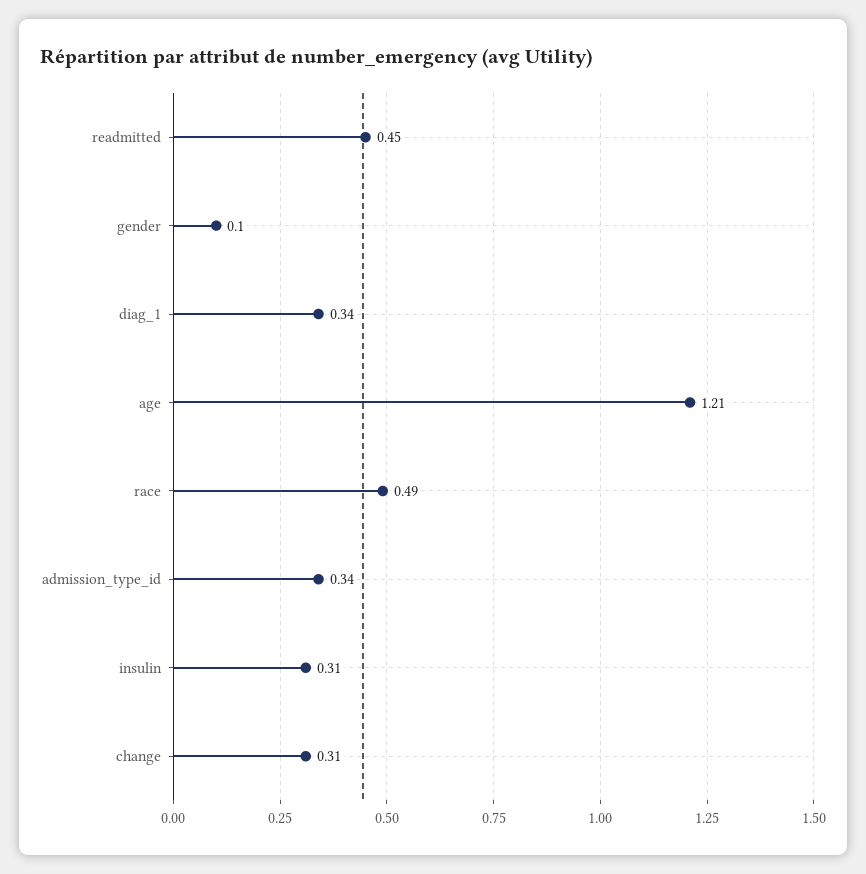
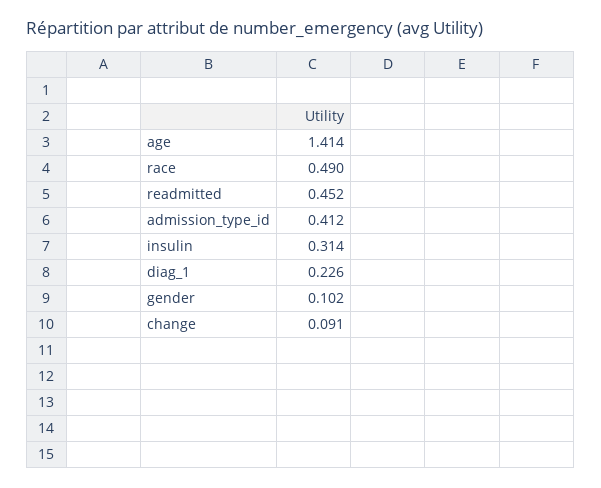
diag_1: 0.34 -> 0.226
age: 1.21 -> 1.414
admission_type_id: 0.34 -> 0.412
change: 0.31 -> 0.091

